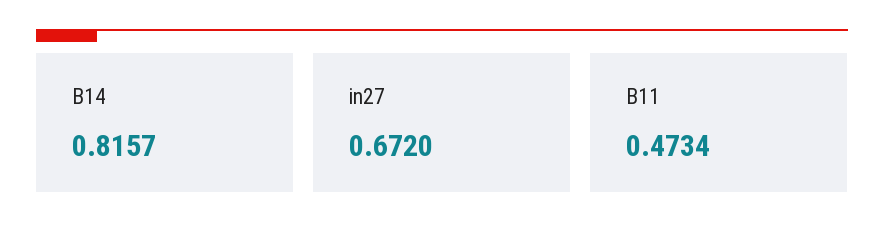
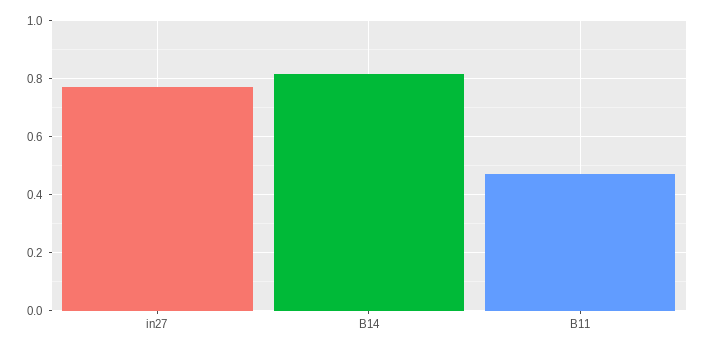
in27: 0.672 -> 0.775

